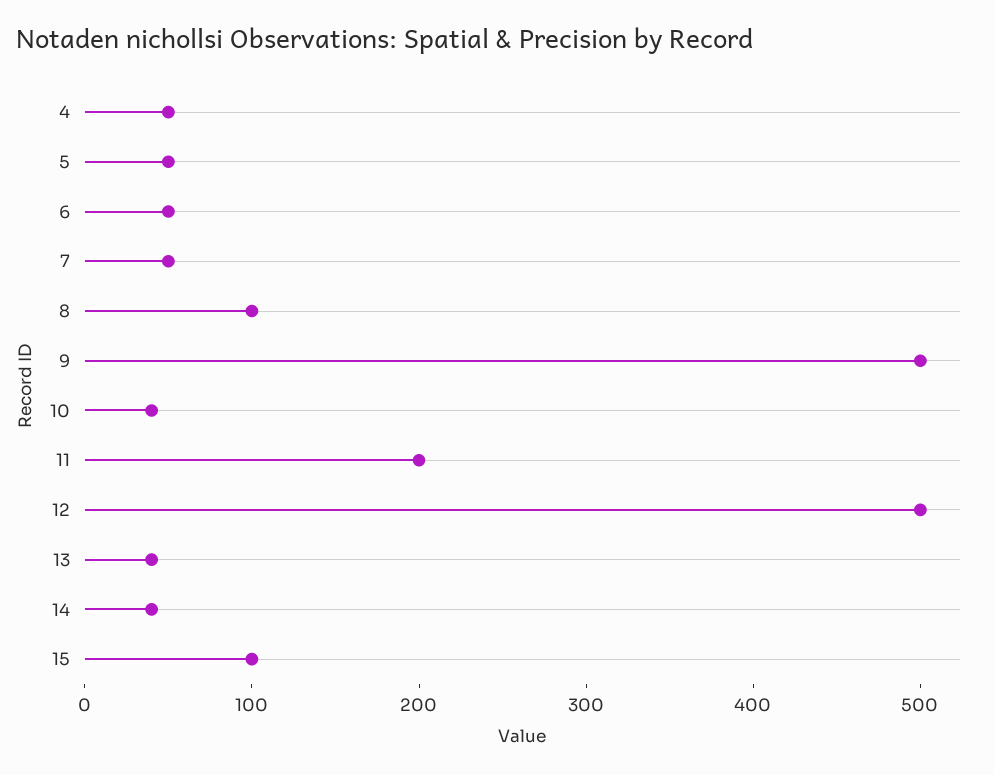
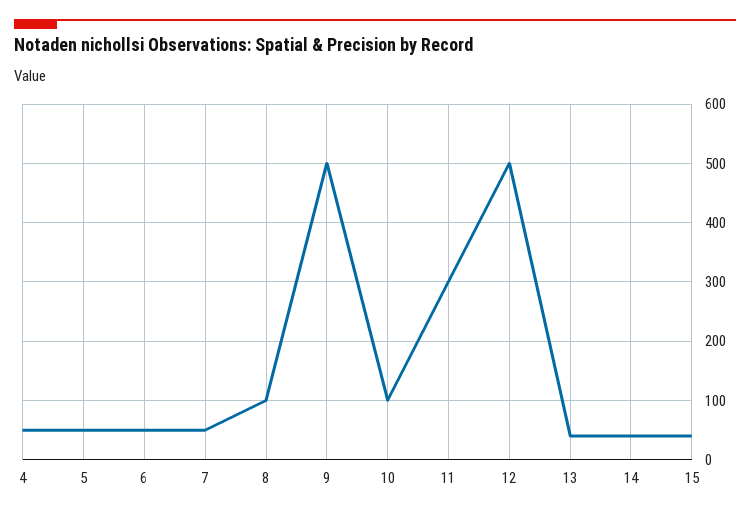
10: 40 -> 100
11: 200 -> 300
15: 100 -> 40

